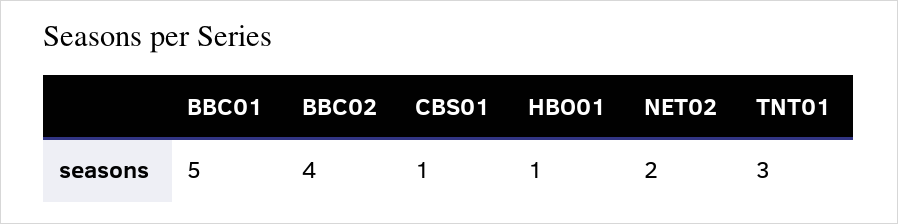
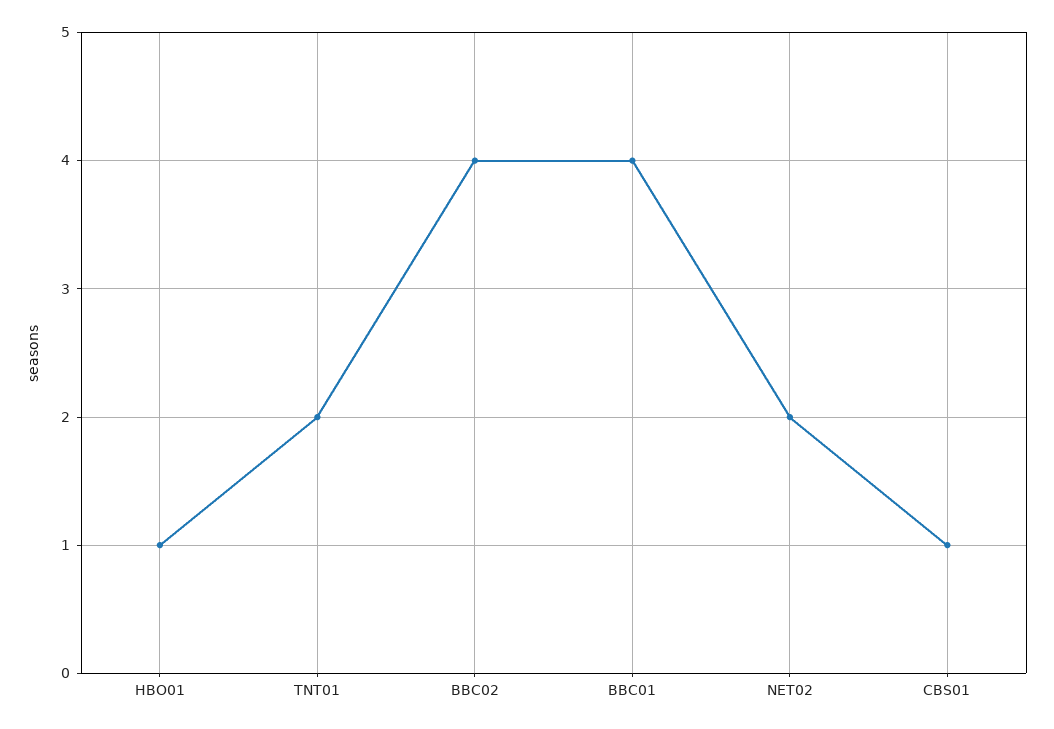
BBC01: 5 -> 4
TNT01: 3 -> 2

